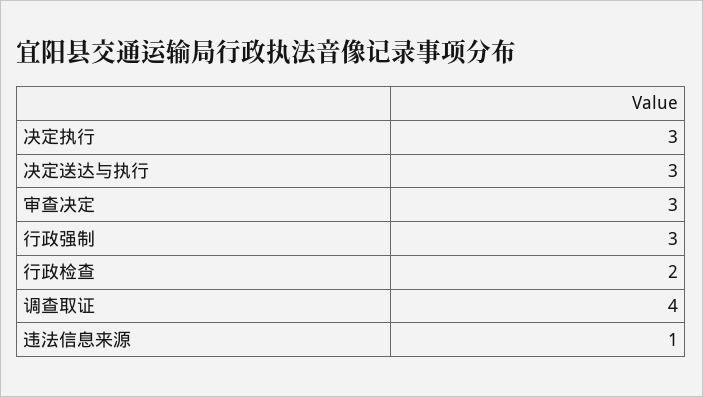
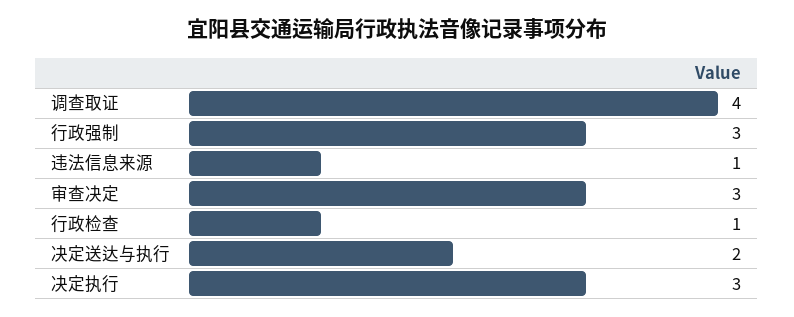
决定送达与执行: 3 -> 2
行政检查: 2 -> 1

